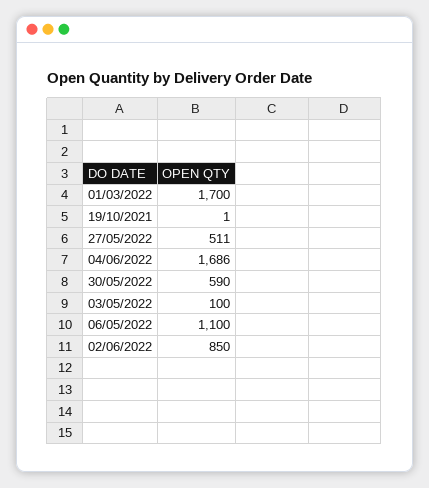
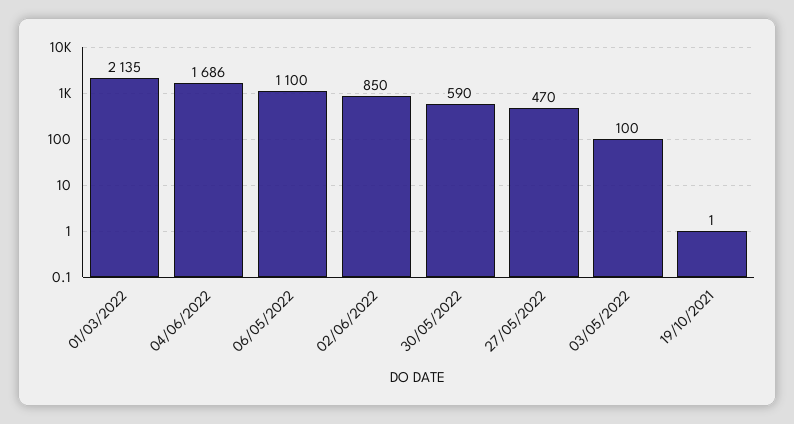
01/03/2022: 1700 -> 2135
27/05/2022: 511 -> 470

